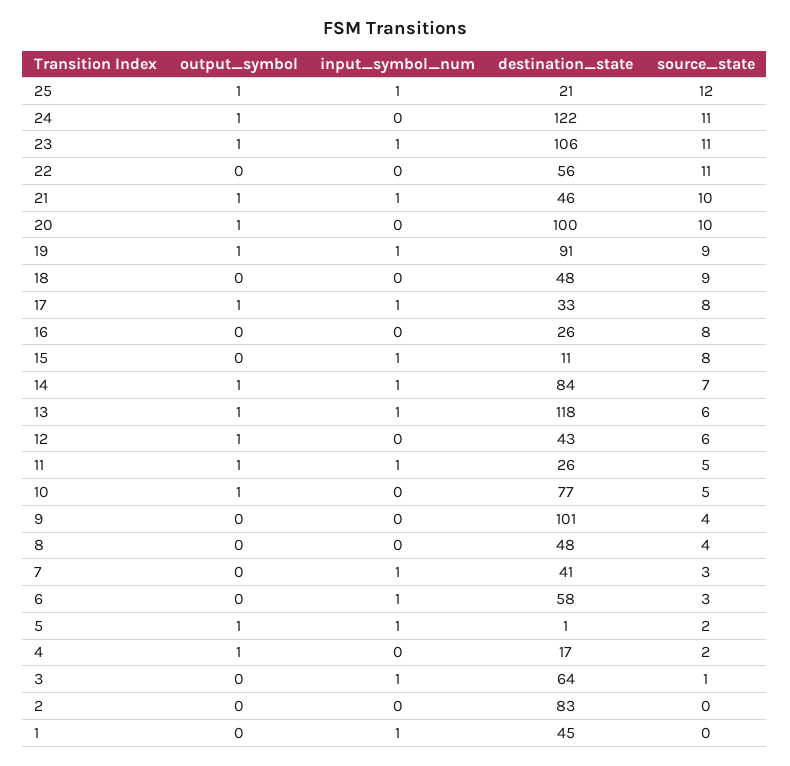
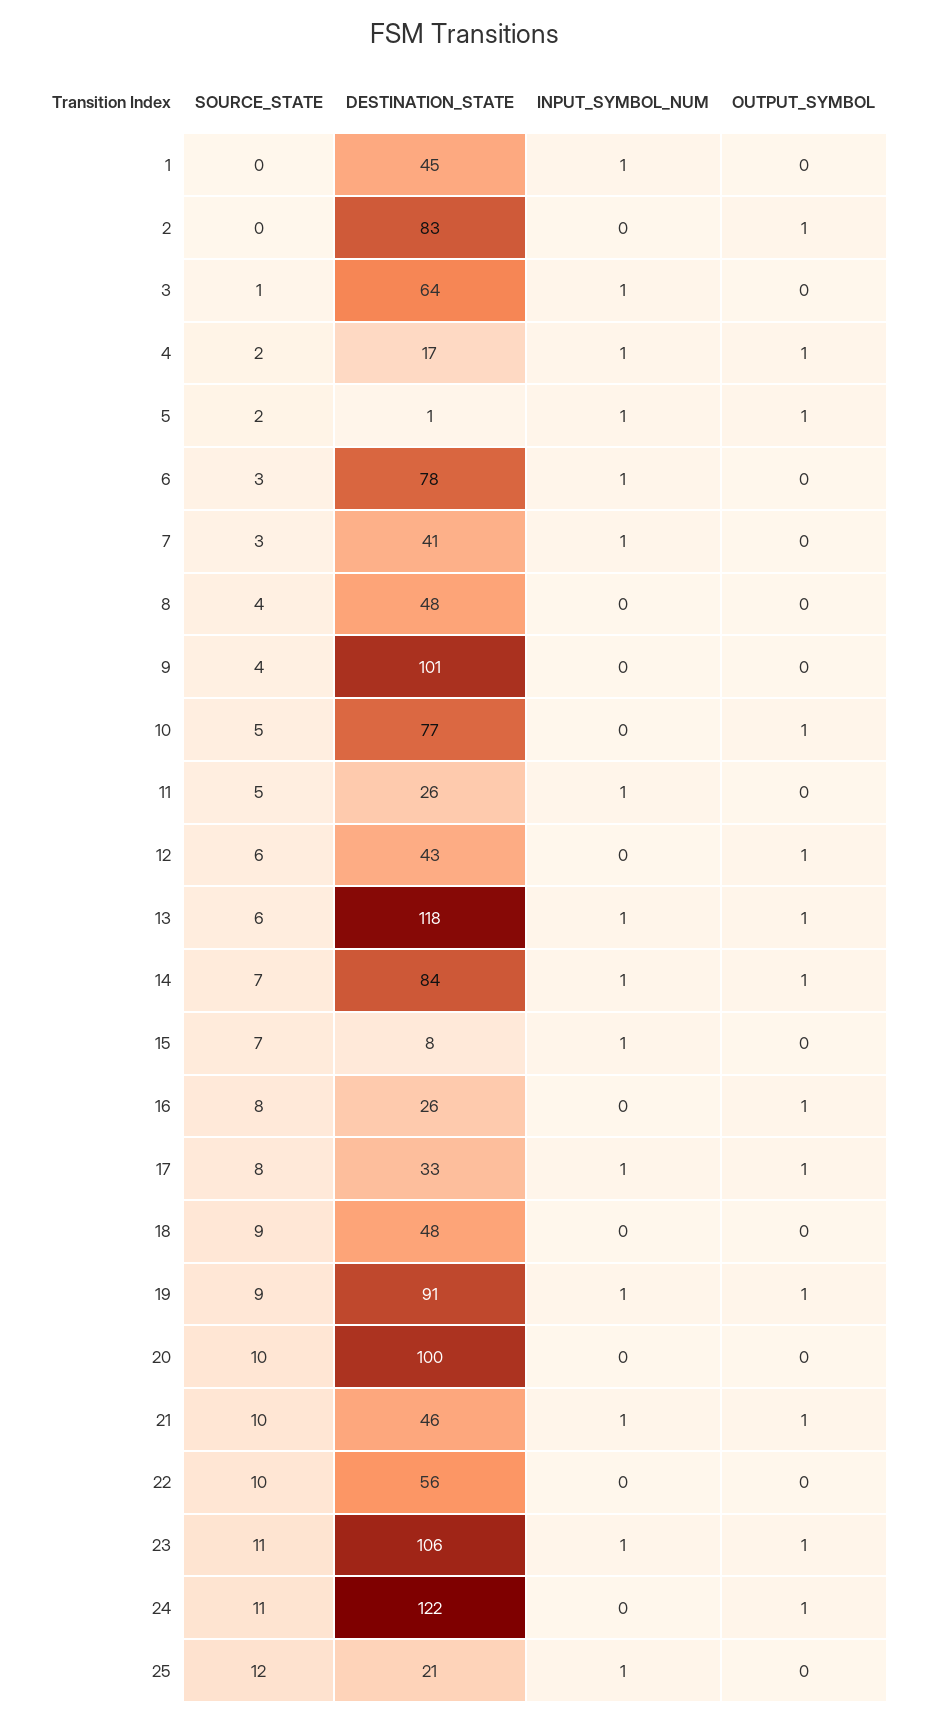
output_symbol, 25: 1 -> 0
source_state, 22: 11 -> 10
output_symbol, 20: 1 -> 0
output_symbol, 16: 0 -> 1
destination_state, 15: 11 -> 8
source_state, 15: 8 -> 7
output_symbol, 11: 1 -> 0
destination_state, 6: 58 -> 78
input_symbol_num, 4: 0 -> 1
output_symbol, 2: 0 -> 1

